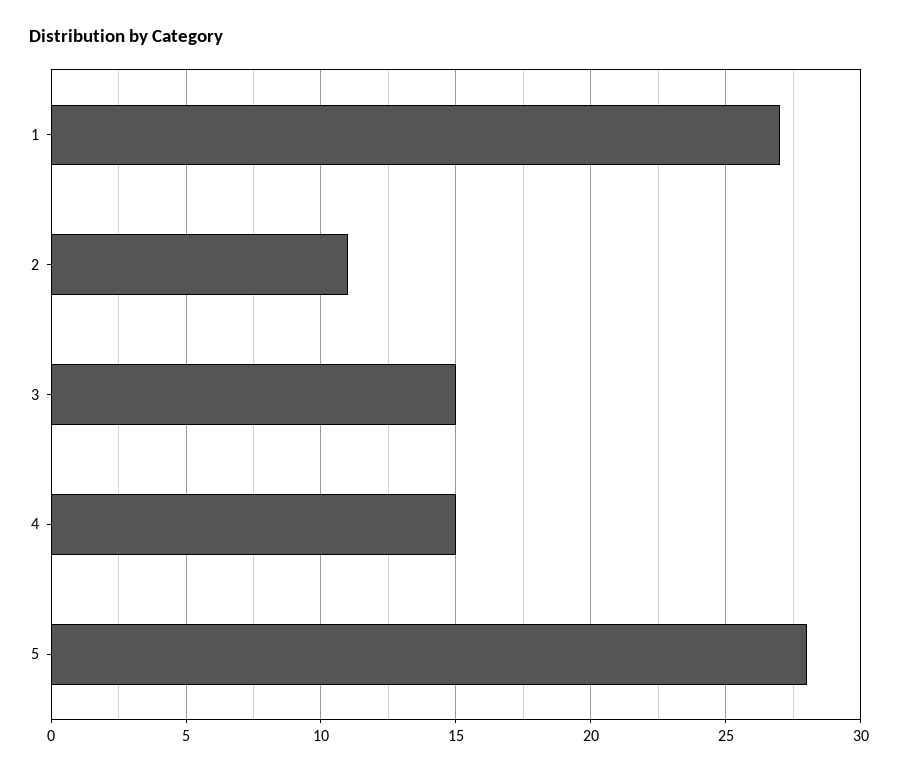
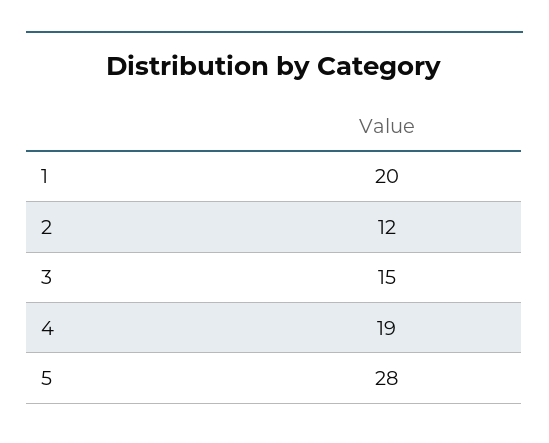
1: 27 -> 20
2: 11 -> 12
4: 15 -> 19

